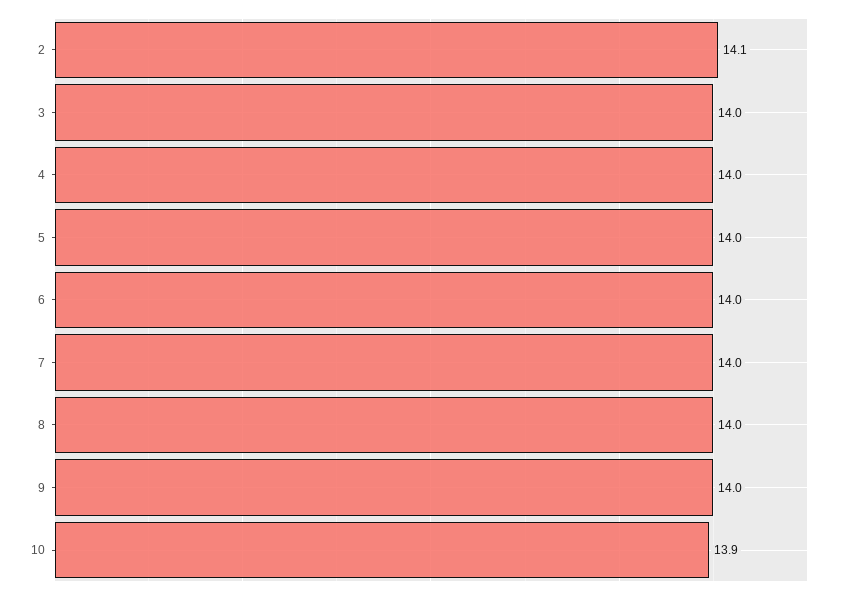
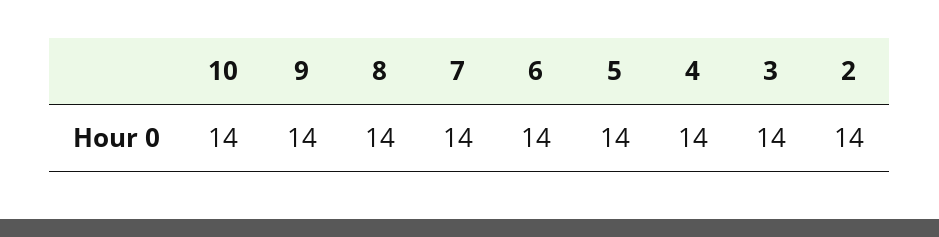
2: 14.1 -> 14
10: 13.9 -> 14

